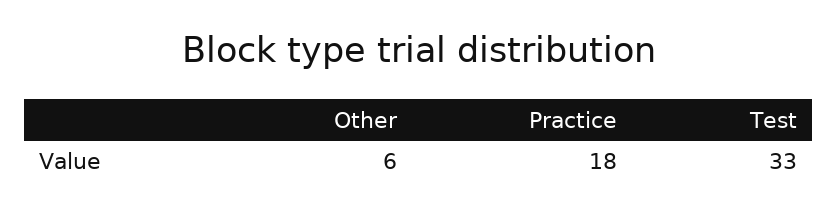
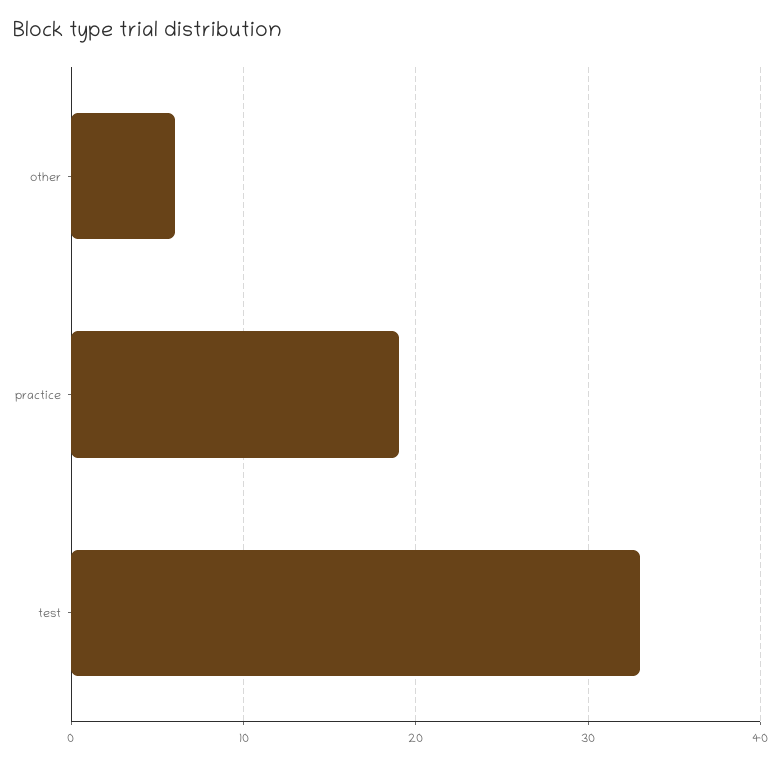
Practice: 18 -> 19

